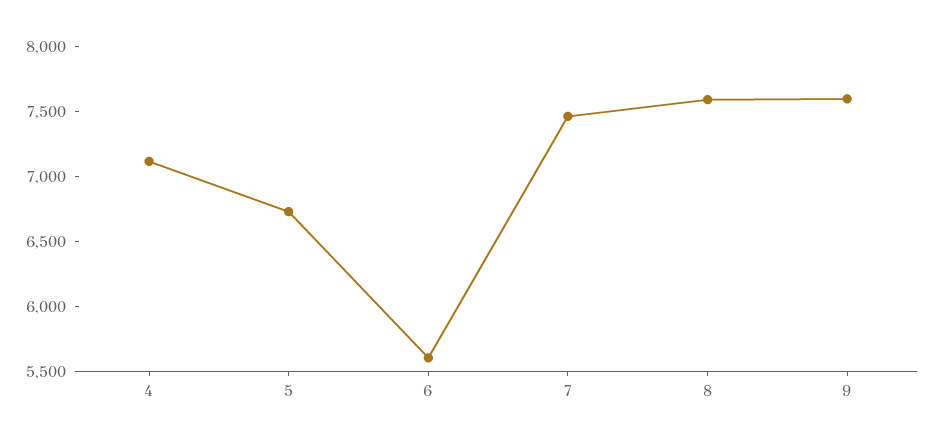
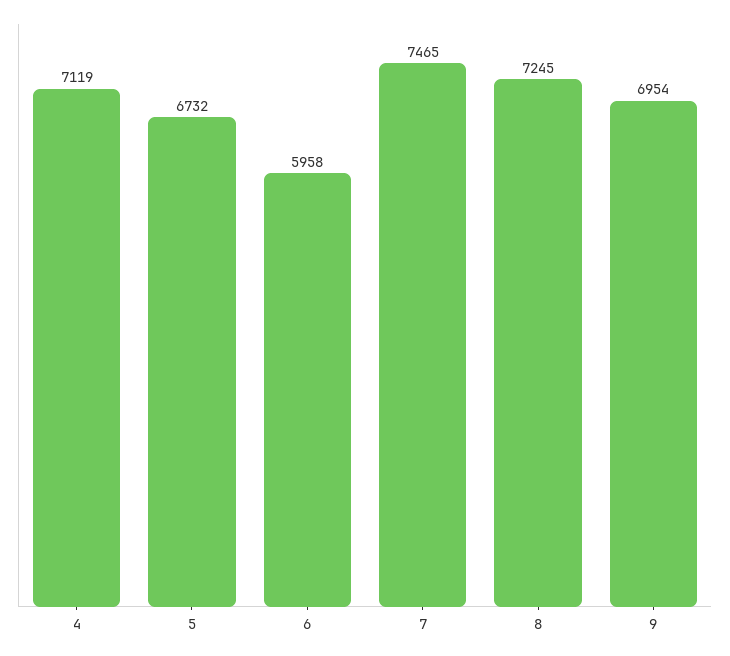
6: 5600 -> 5958
8: 7600 -> 7245
9: 7600 -> 6954

